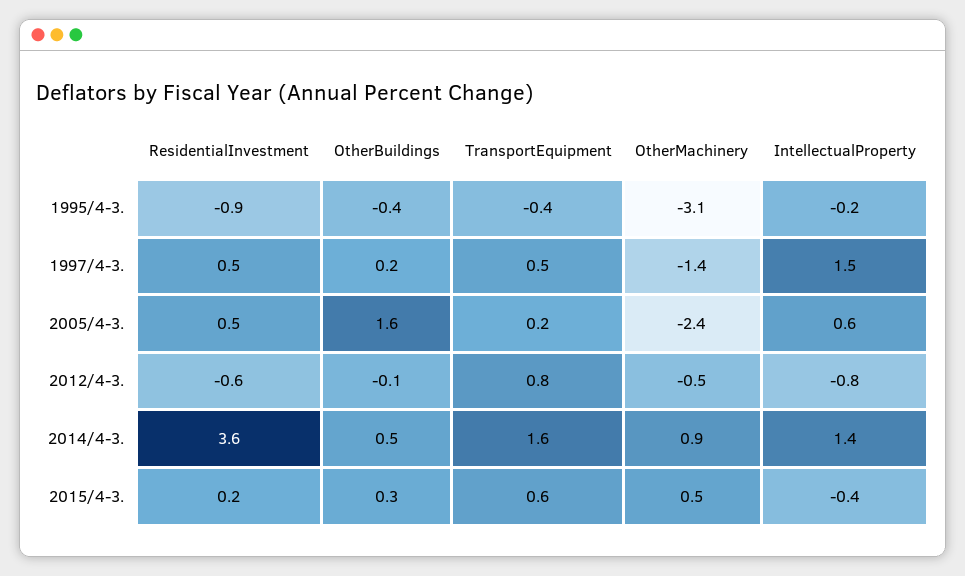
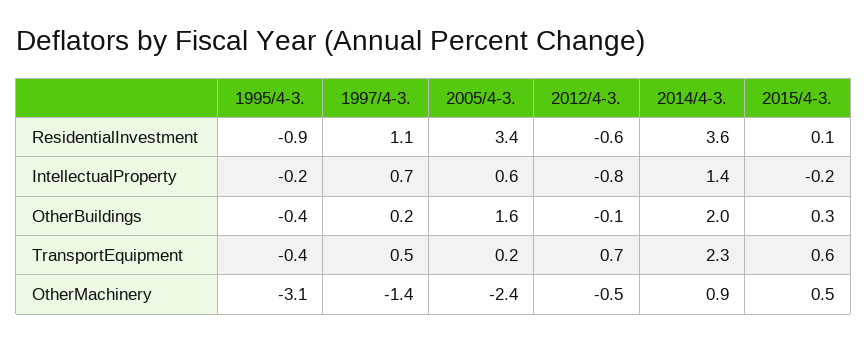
ResidentialInvestment, 1997/4-3.: 0.5 -> 1.1
IntellectualProperty, 1997/4-3.: 1.5 -> 0.7
ResidentialInvestment, 2005/4-3.: 0.5 -> 3.4
TransportEquipment, 2012/4-3.: 0.8 -> 0.7
OtherBuildings, 2014/4-3.: 0.5 -> 2
TransportEquipment, 2014/4-3.: 1.6 -> 2.3
ResidentialInvestment, 2015/4-3.: 0.2 -> 0.1
IntellectualProperty, 2015/4-3.: -0.4 -> -0.2

